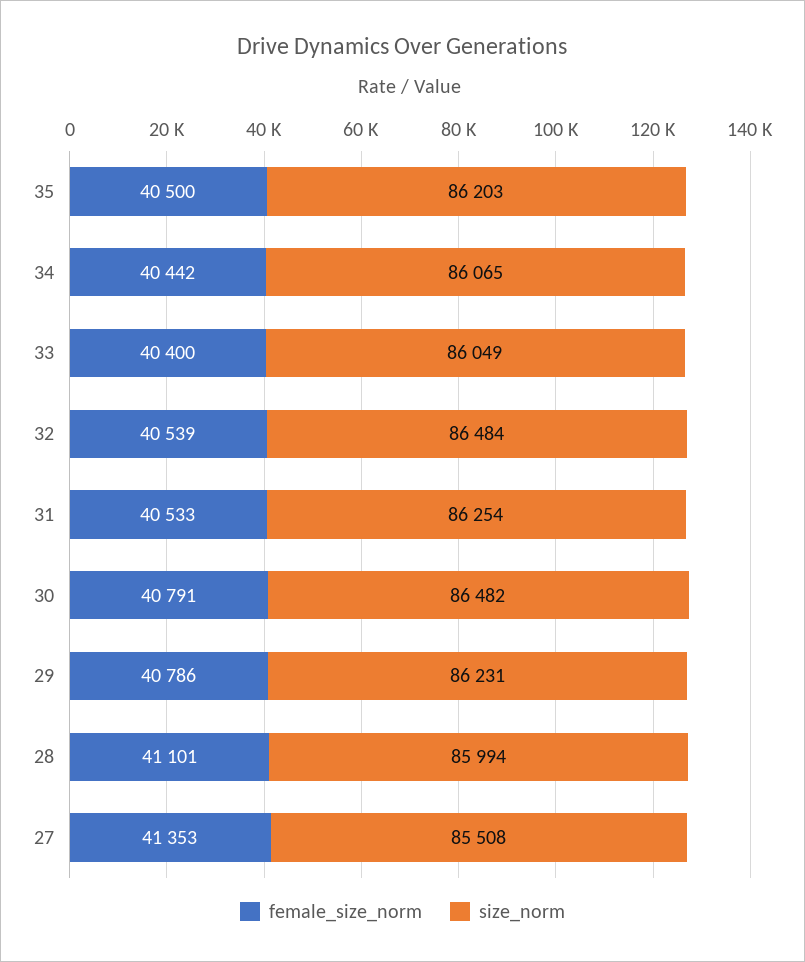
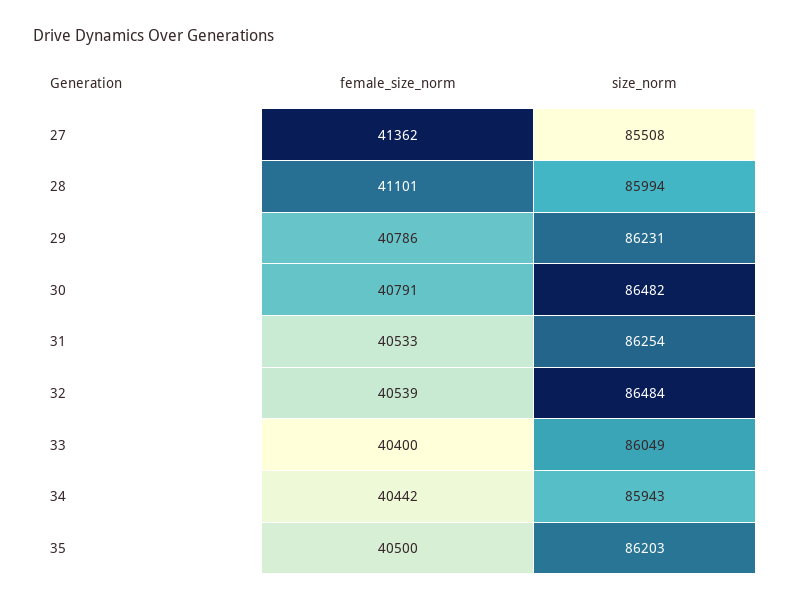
size_norm, 34: 86065 -> 85943
female_size_norm, 27: 41353 -> 41362

